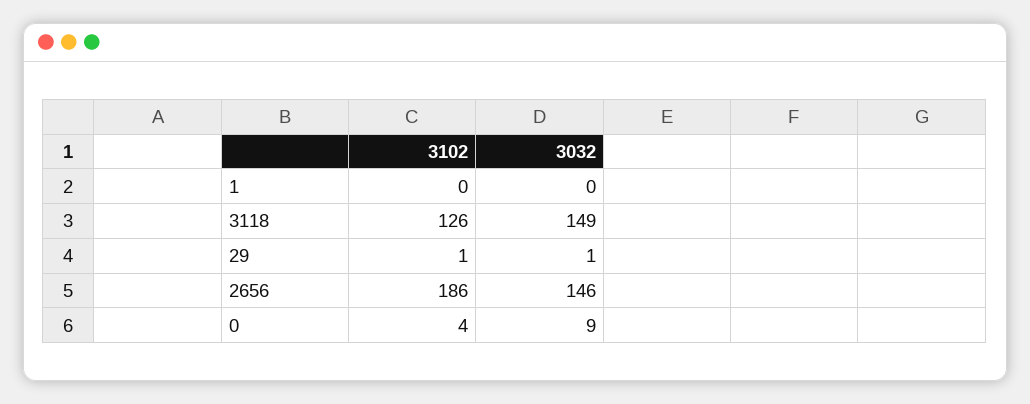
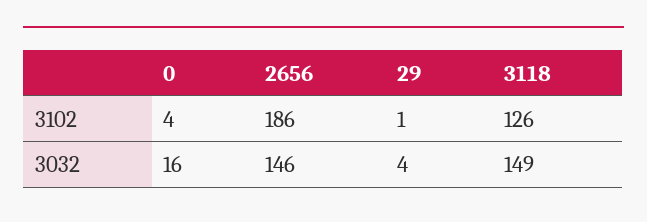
3102, 1: 0 -> none
3032, 1: 0 -> none
3032, 29: 1 -> 4
3032, 0: 9 -> 16

